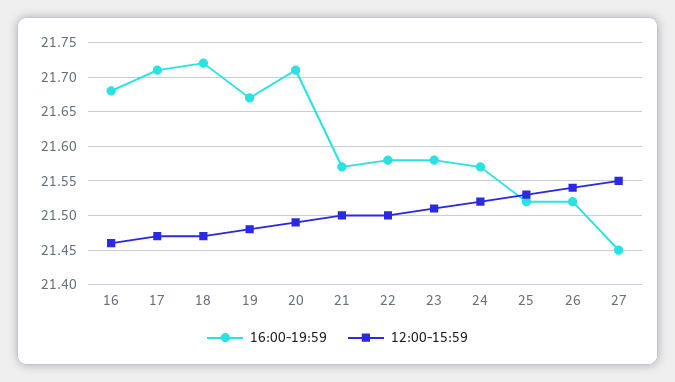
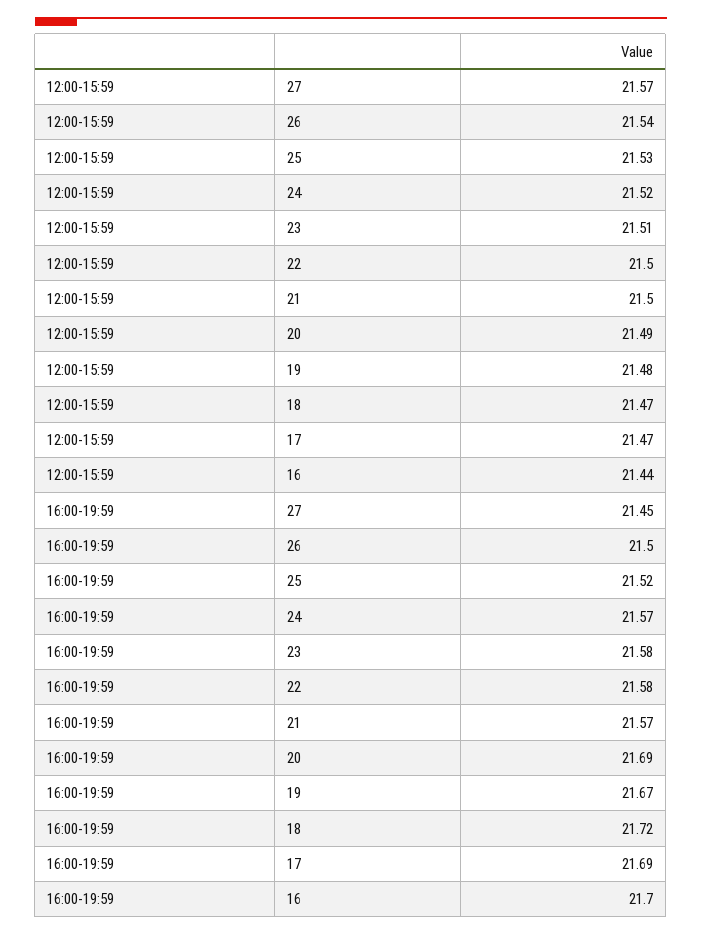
16:00-19:59, 16: 21.68 -> 21.7
12:00-15:59, 16: 21.46 -> 21.44
16:00-19:59, 17: 21.71 -> 21.69
16:00-19:59, 20: 21.71 -> 21.69
16:00-19:59, 26: 21.52 -> 21.5
12:00-15:59, 27: 21.55 -> 21.57

